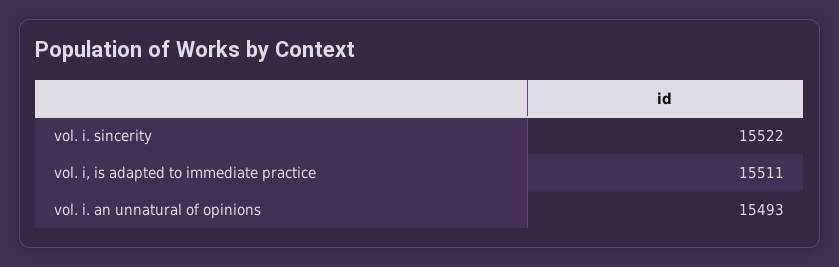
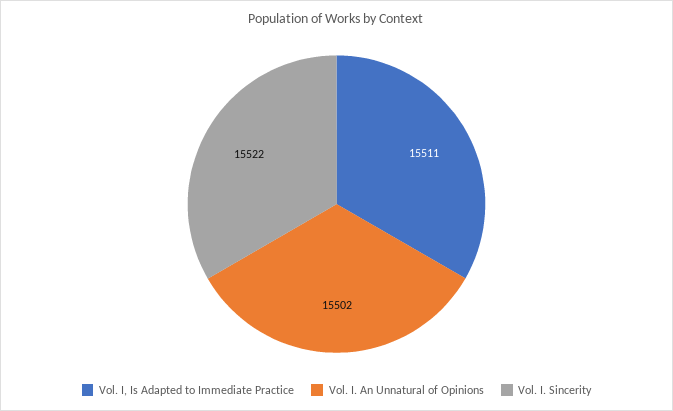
vol. i. an unnatural of opinions: 15493 -> 15502

